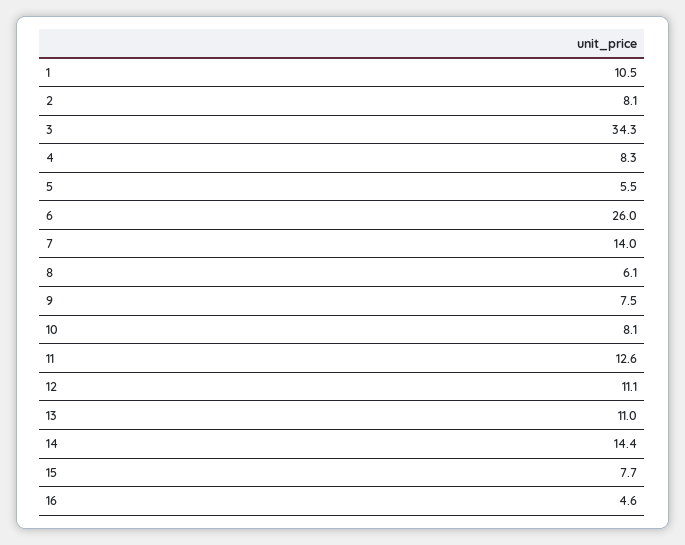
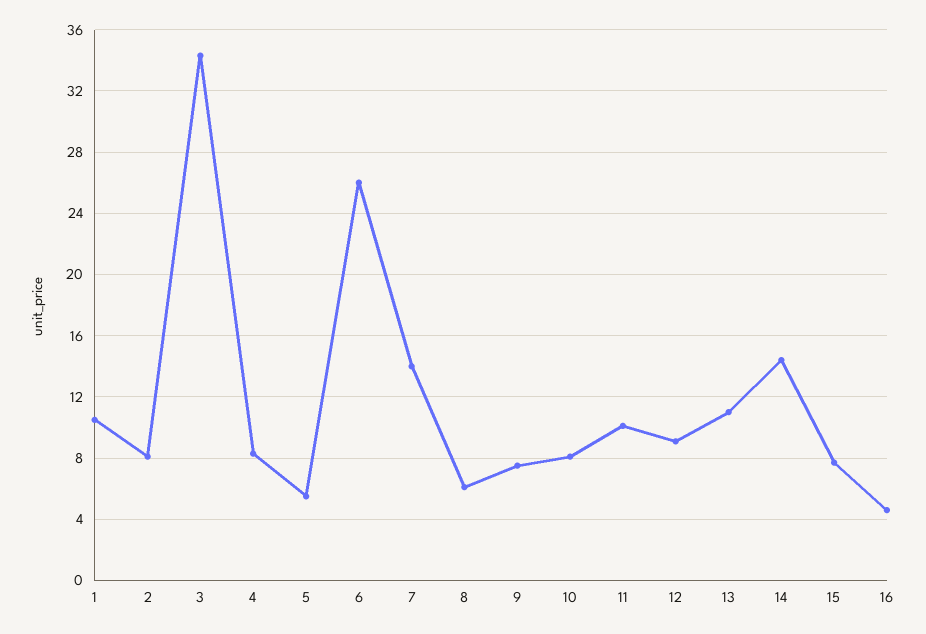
11: 12.6 -> 10
12: 11.1 -> 9

